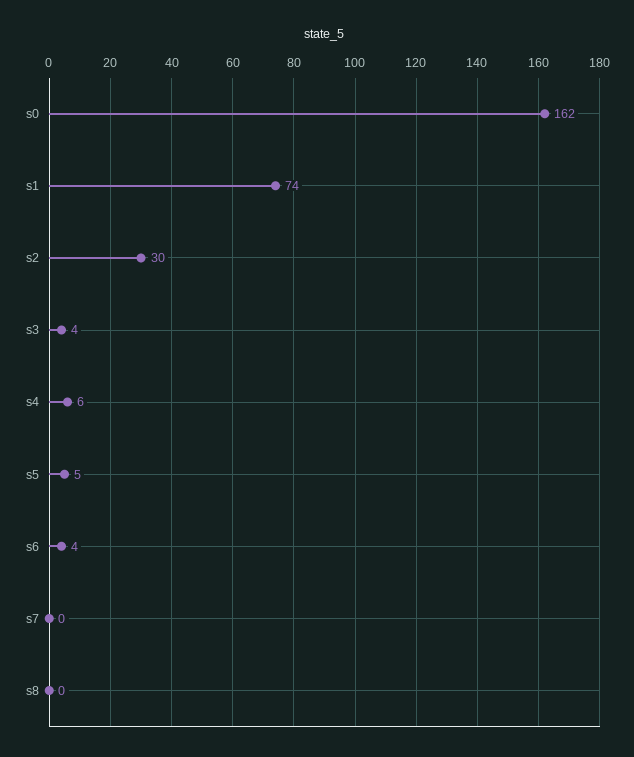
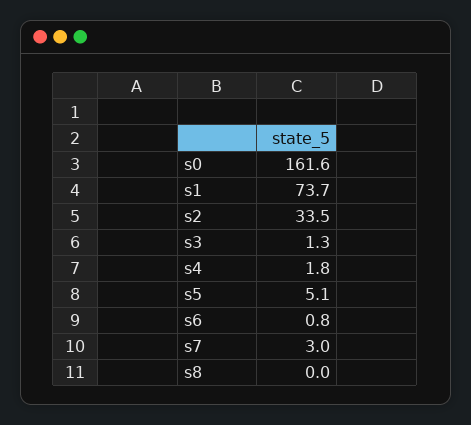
s2: 30 -> 33.5
s3: 4 -> 1.3
s4: 6 -> 1.8
s6: 4 -> 0.8
s7: 0 -> 3

